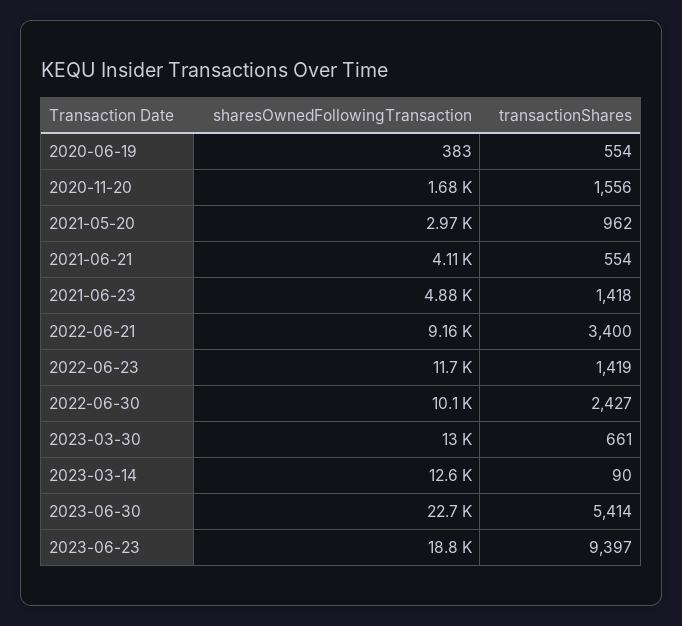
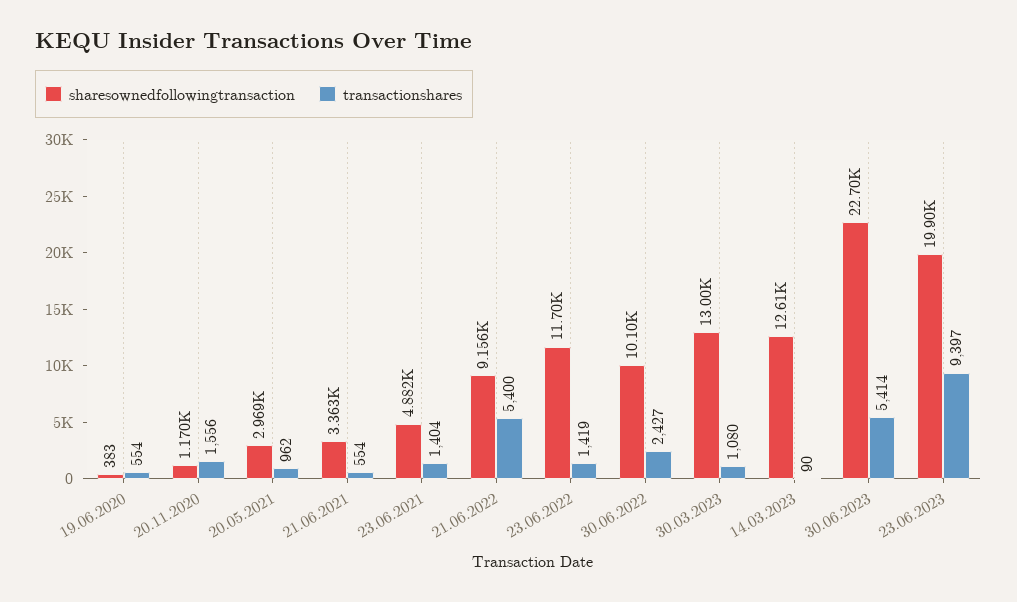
sharesOwnedFollowingTransaction, 2020-11-20: 1680 -> 1170
sharesOwnedFollowingTransaction, 2021-06-21: 4110 -> 3363
transactionShares, 2021-06-23: 1418 -> 1404
transactionShares, 2022-06-21: 3400 -> 5400
transactionShares, 2023-03-30: 661 -> 1080
sharesOwnedFollowingTransaction, 2023-06-23: 18800 -> 19900

